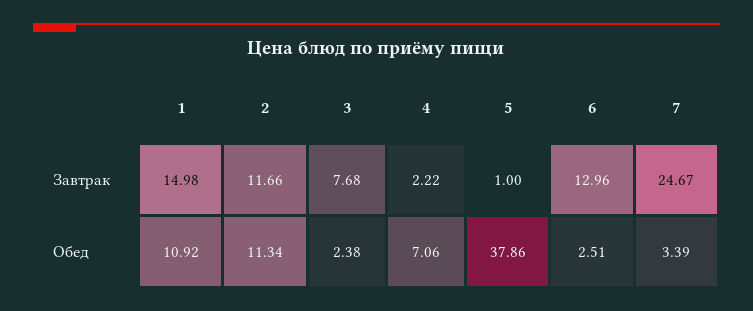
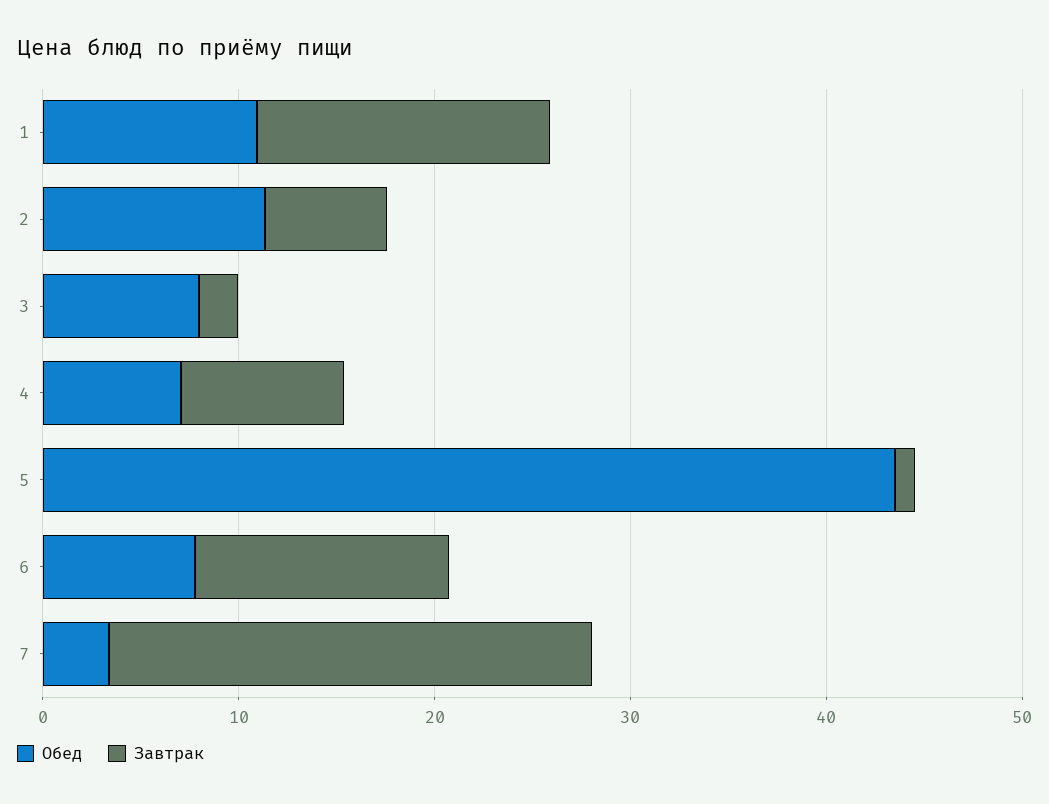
Завтрак, 2: 11.66 -> 6
Завтрак, 3: 7.68 -> 2
Завтрак, 4: 2.22 -> 8
Обед, 3: 2.38 -> 8
Обед, 5: 37.86 -> 44
Обед, 6: 2.51 -> 8

